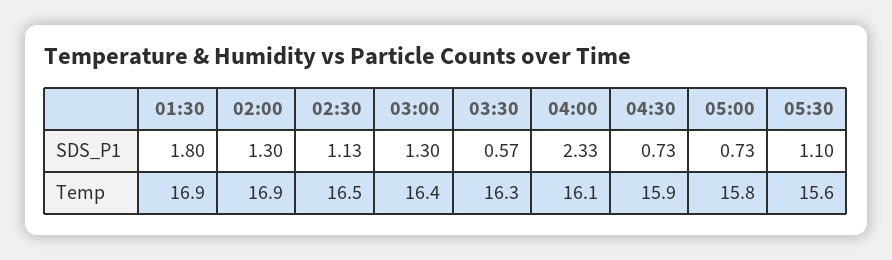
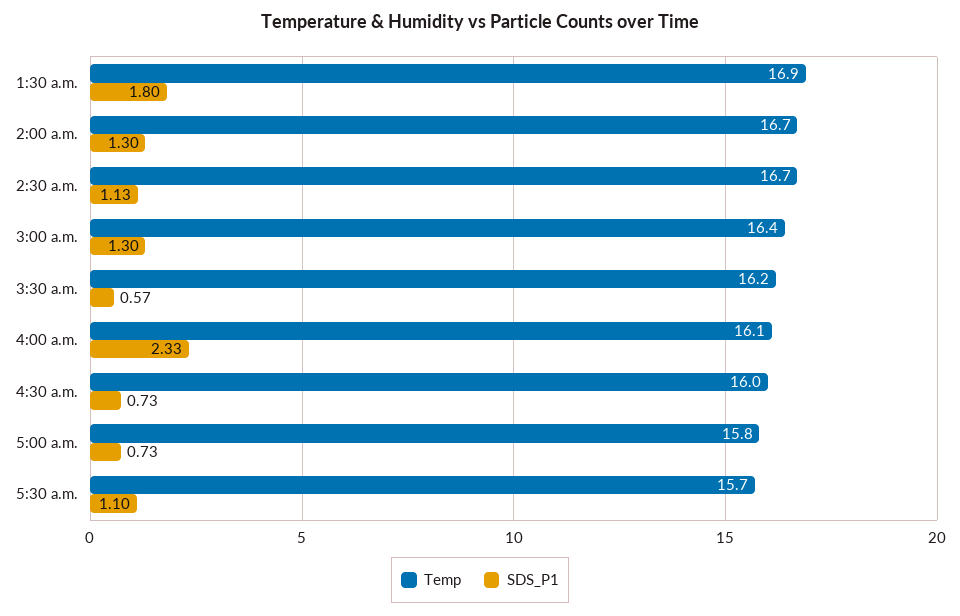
Temp, 02:00: 16.9 -> 16.7
Temp, 02:30: 16.5 -> 16.7
Temp, 03:30: 16.3 -> 16.2
Temp, 04:30: 15.9 -> 16
Temp, 05:30: 15.6 -> 15.7

